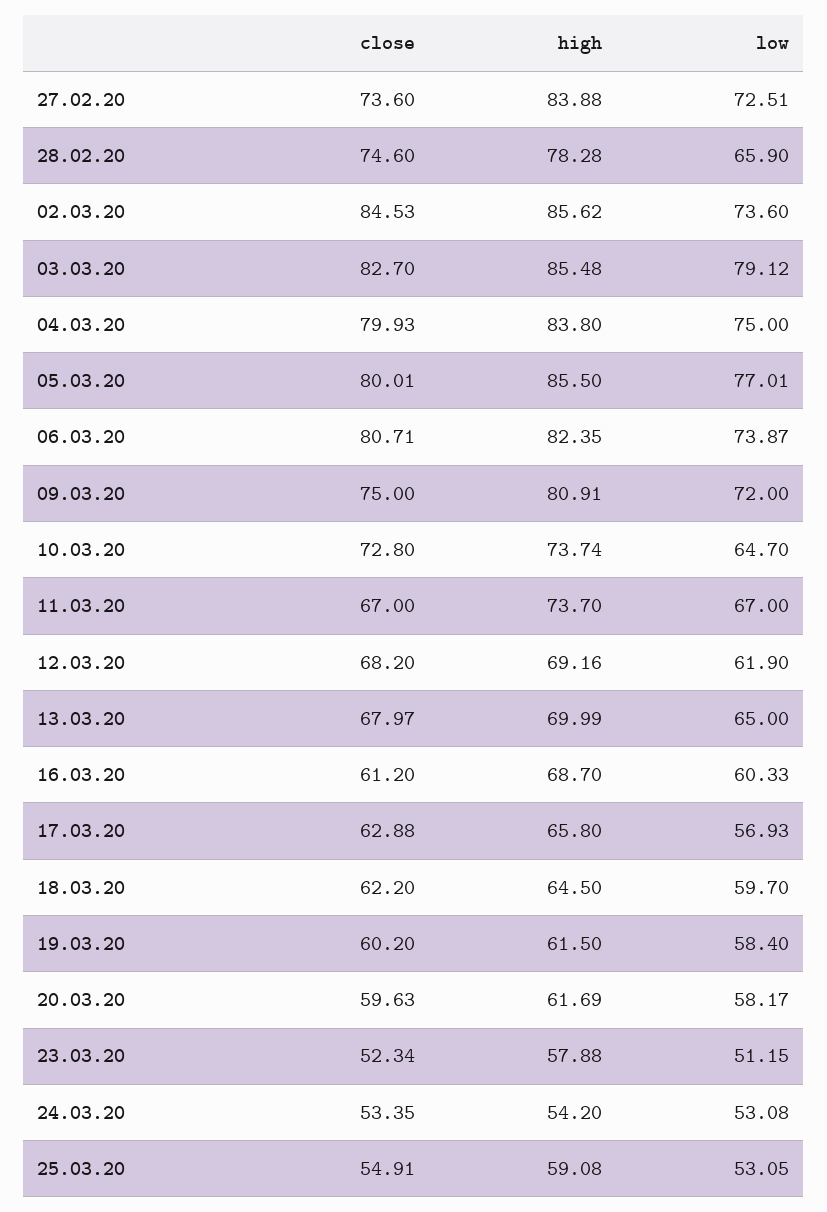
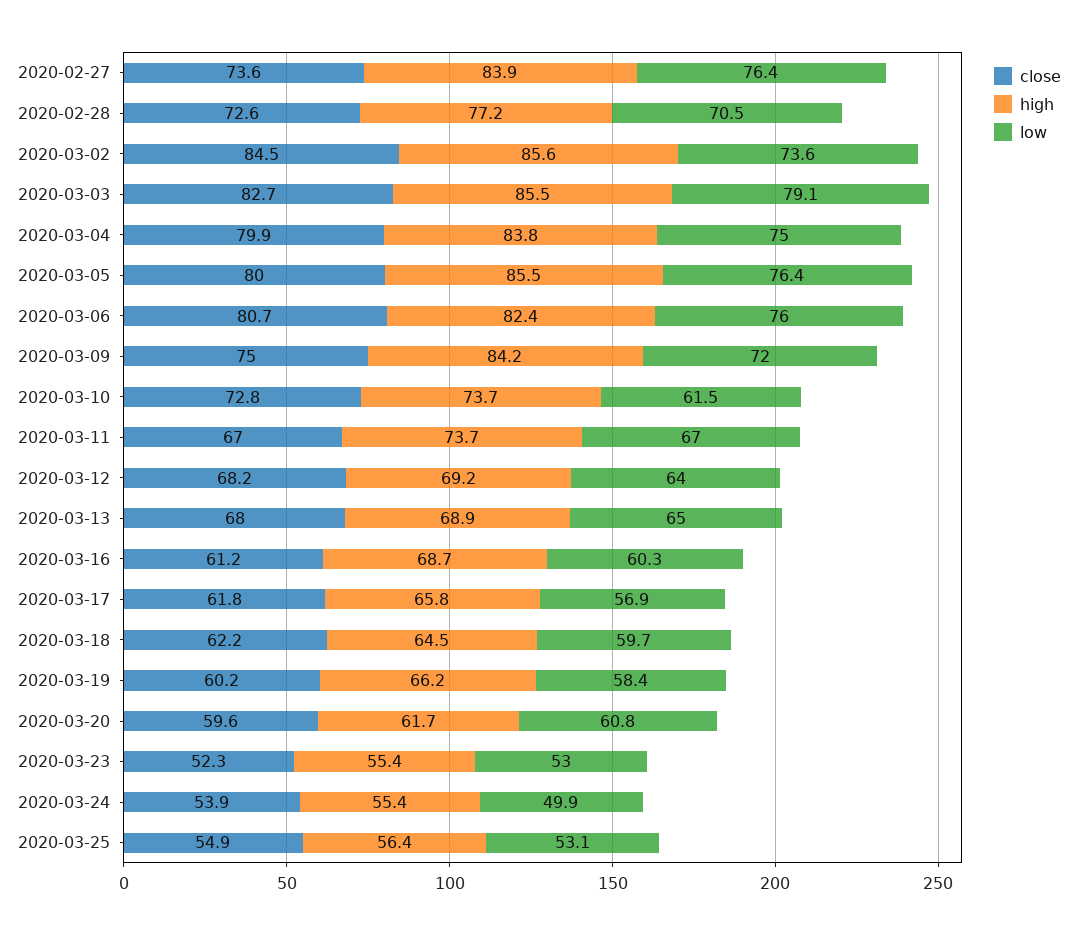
low, 27.02.20: 72.51 -> 76.4
close, 28.02.20: 74.6 -> 72.6
high, 28.02.20: 78.28 -> 77.2
low, 28.02.20: 65.9 -> 70.5
low, 05.03.20: 77.01 -> 76.4
low, 06.03.20: 73.87 -> 76
high, 09.03.20: 80.91 -> 84.2
low, 10.03.20: 64.7 -> 61.5
low, 12.03.20: 61.9 -> 64
high, 13.03.20: 69.99 -> 68.9
close, 17.03.20: 62.88 -> 61.8
high, 19.03.20: 61.5 -> 66.2
low, 20.03.20: 58.17 -> 60.8
high, 23.03.20: 57.88 -> 55.4
low, 23.03.20: 51.15 -> 53
close, 24.03.20: 53.35 -> 53.9
high, 24.03.20: 54.2 -> 55.4
low, 24.03.20: 53.08 -> 49.9
high, 25.03.20: 59.08 -> 56.4

